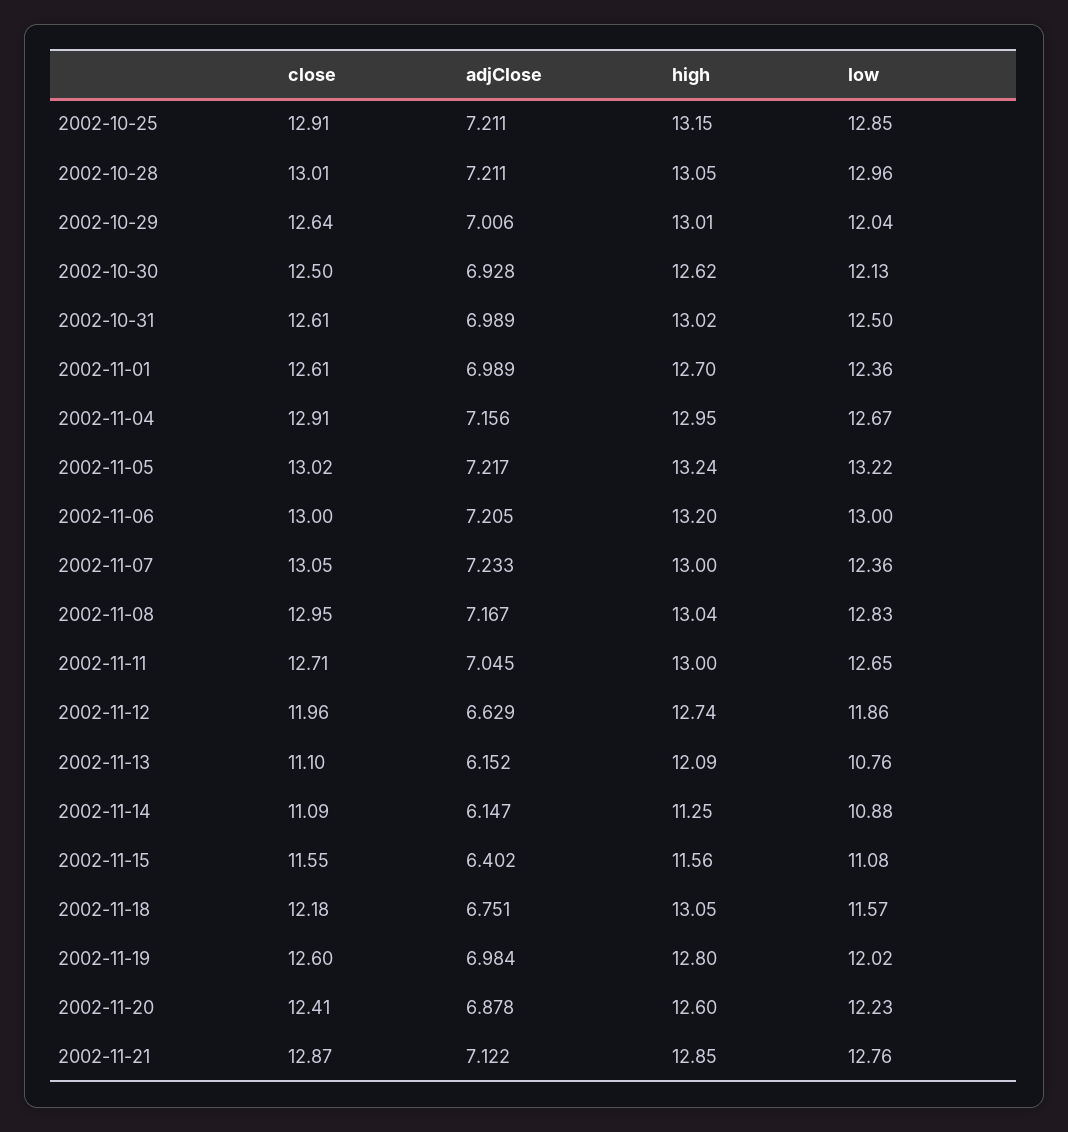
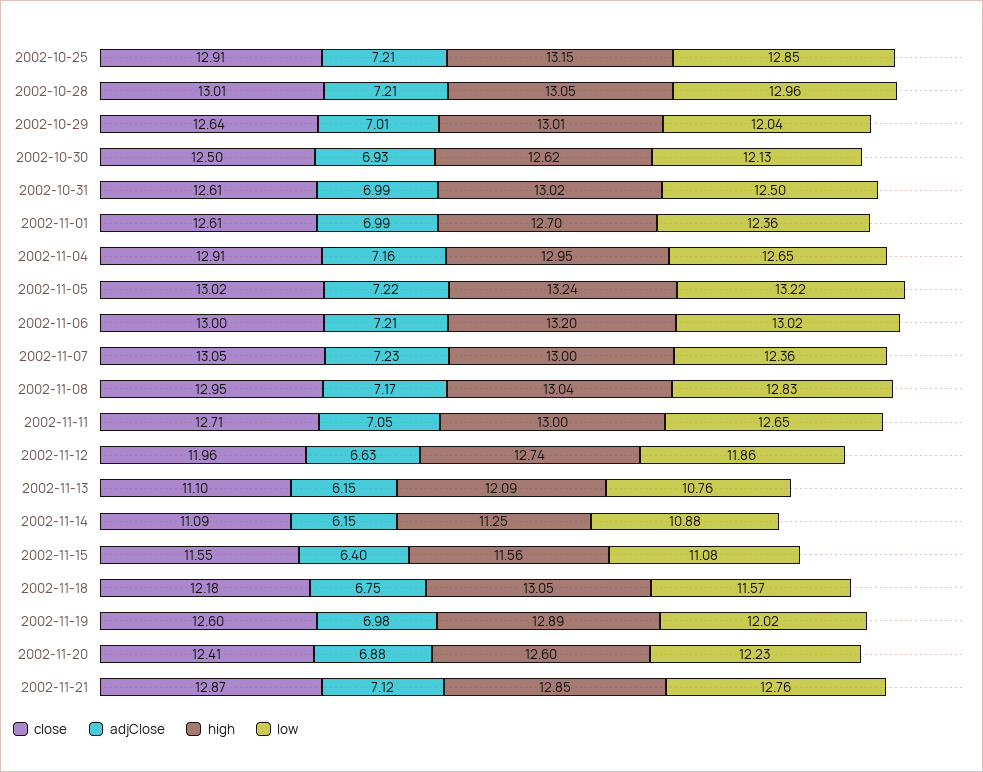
low, 2002-11-04: 12.67 -> 12.65
low, 2002-11-06: 13 -> 13.02
high, 2002-11-19: 12.8 -> 12.89

